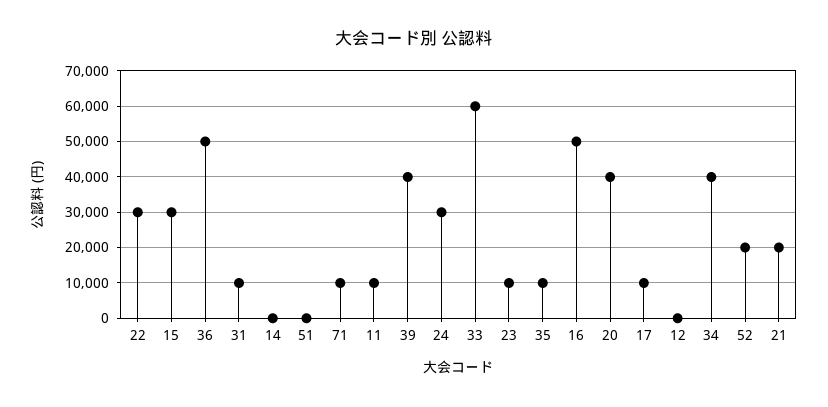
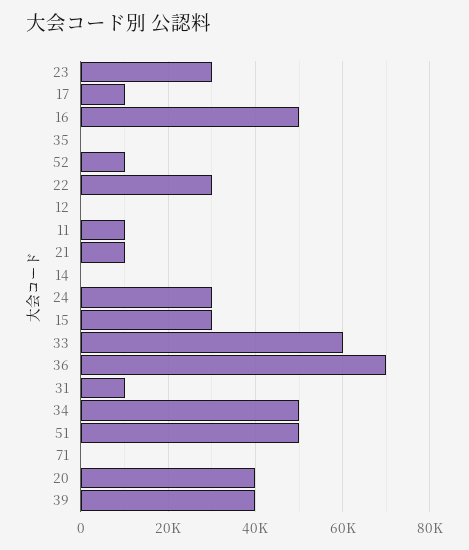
36: 50000 -> 70000
51: 0 -> 50000
71: 10000 -> 0
23: 10000 -> 30000
35: 10000 -> 0
34: 40000 -> 50000
52: 20000 -> 10000
21: 20000 -> 10000

